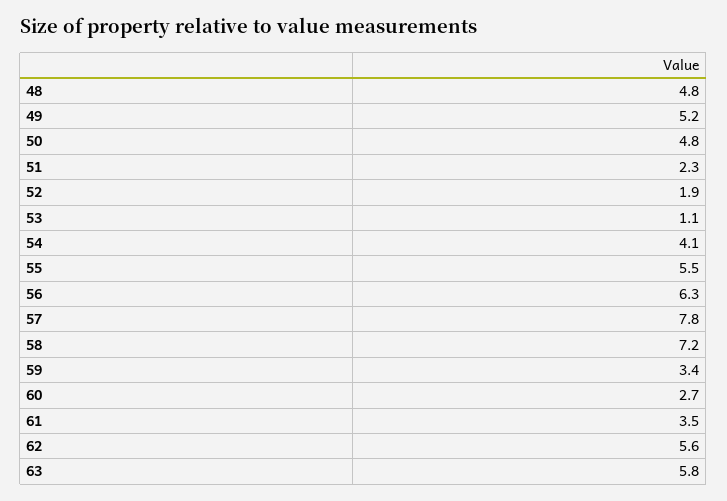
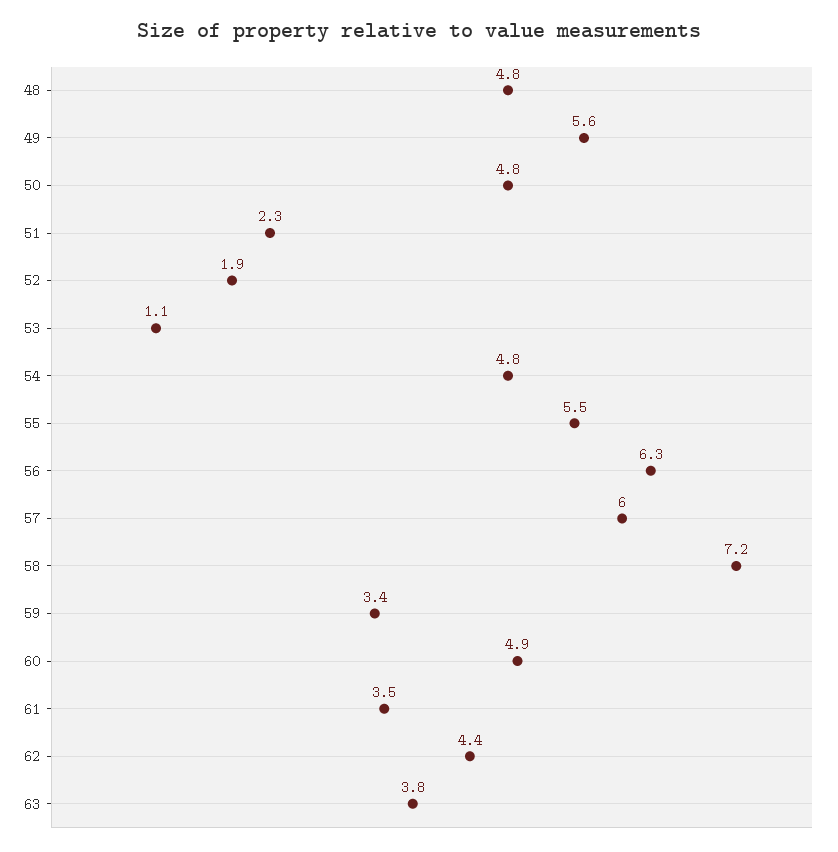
49: 5.2 -> 5.6
54: 4.1 -> 4.8
57: 7.8 -> 6
60: 2.7 -> 4.9
62: 5.6 -> 4.4
63: 5.8 -> 3.8

